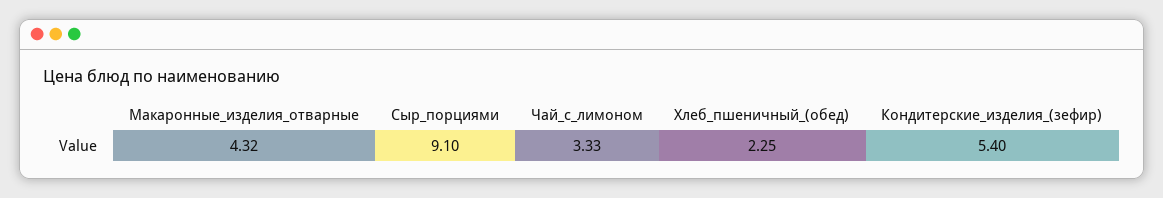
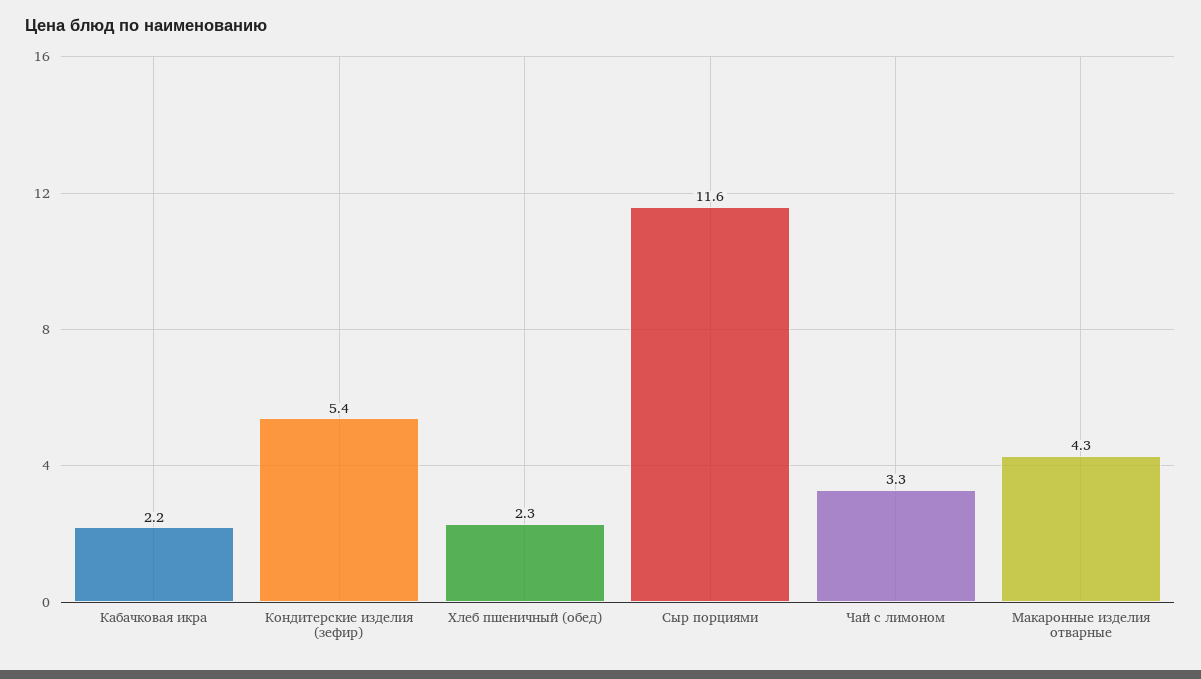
Сыр_порциями: 9.1 -> 11.6
Кабачковая икра: none -> 2.2

